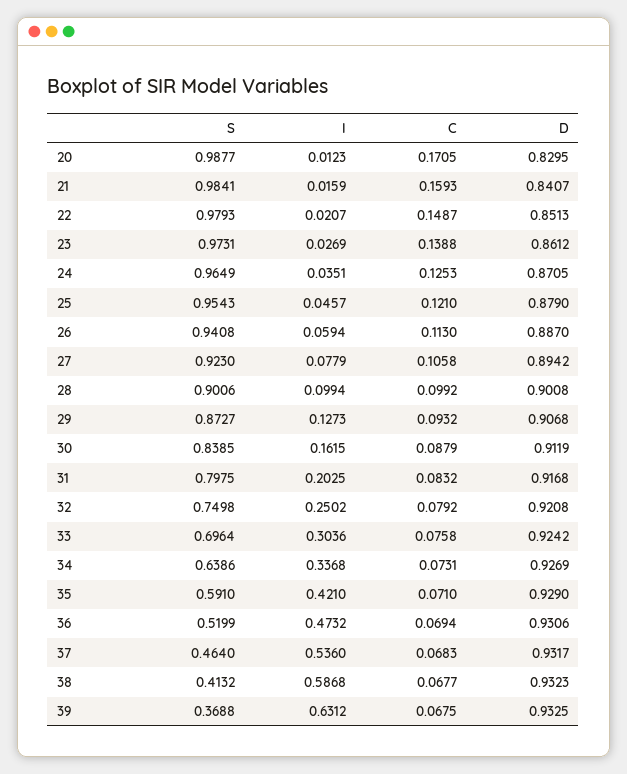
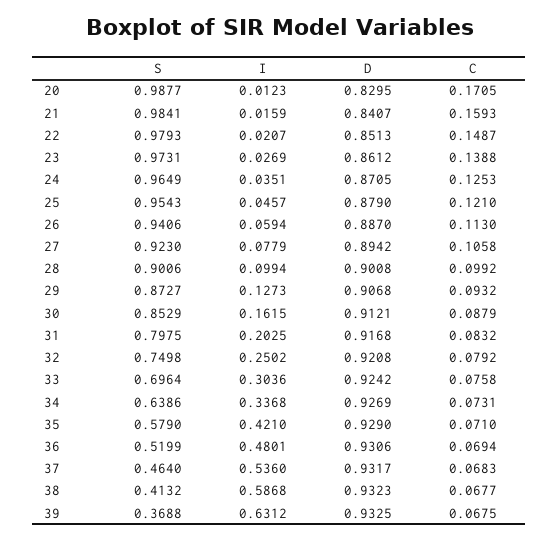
S, 26: 0.9408 -> 0.9406
S, 30: 0.8385 -> 0.8529
D, 30: 0.9119 -> 0.9121
S, 35: 0.591 -> 0.579
I, 36: 0.4732 -> 0.4801

